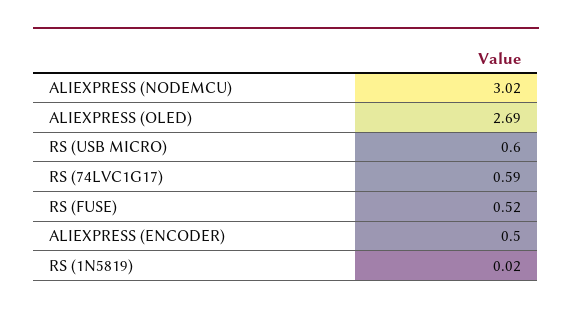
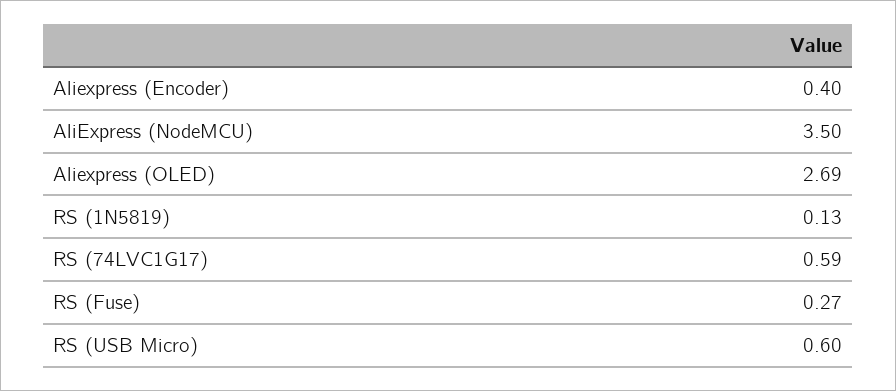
ALIEXPRESS (NODEMCU): 3.02 -> 3.5
RS (FUSE): 0.52 -> 0.27
ALIEXPRESS (ENCODER): 0.5 -> 0.4
RS (1N5819): 0.02 -> 0.13

